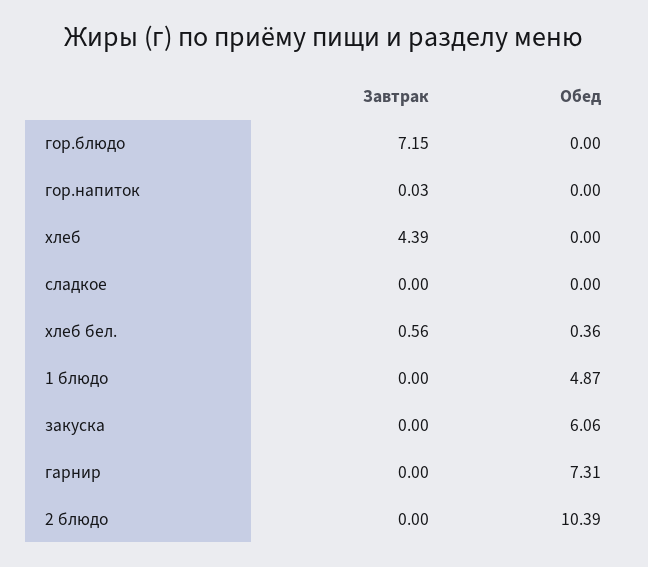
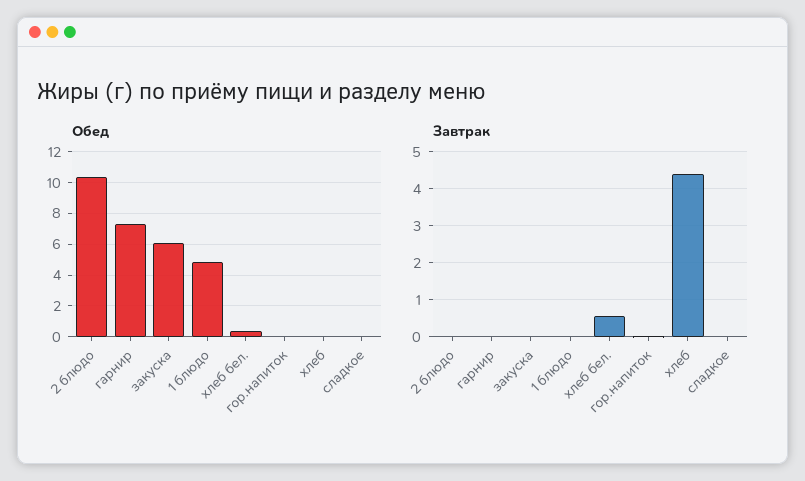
Завтрак, гор.блюдо: 7.15 -> none
Обед, гор.блюдо: 0 -> none

